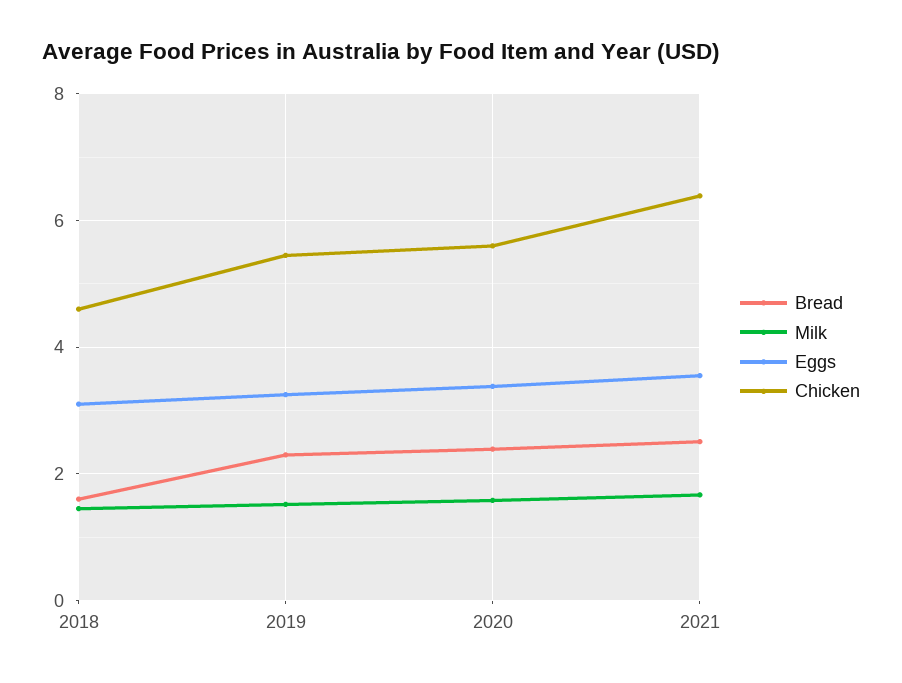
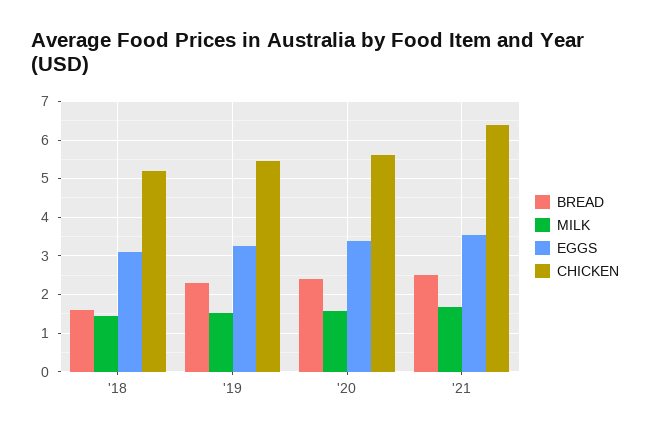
Chicken, 2018: 4.6 -> 5.2

